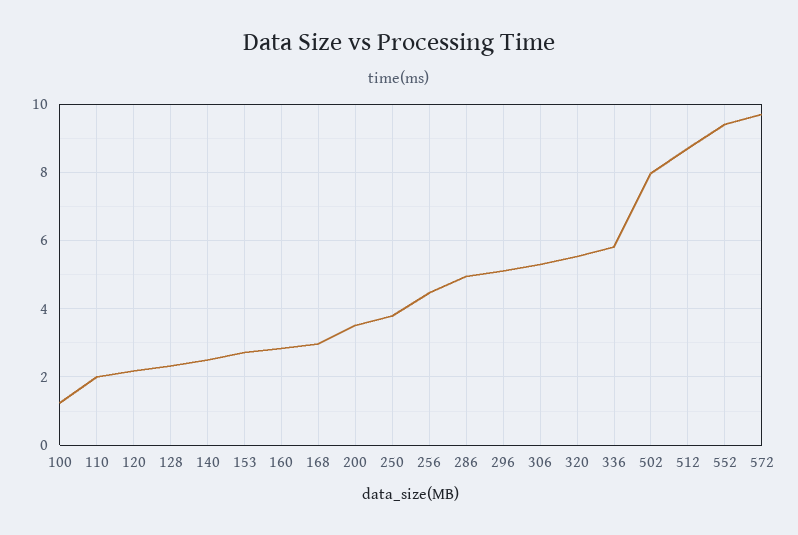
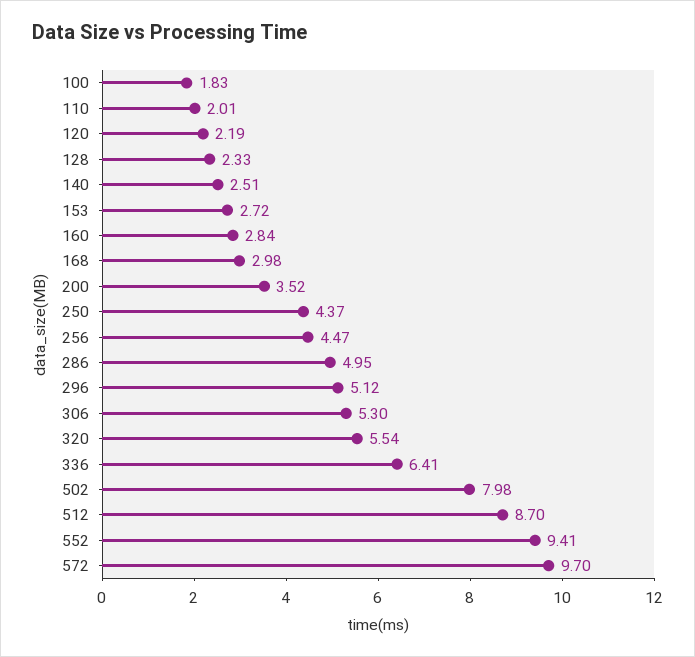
100: 1.2 -> 1.83
250: 3.8 -> 4.37
336: 5.8 -> 6.41

